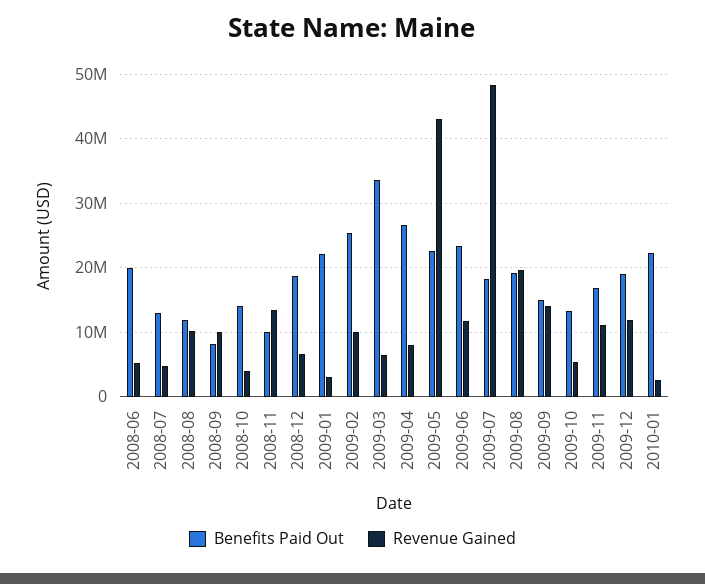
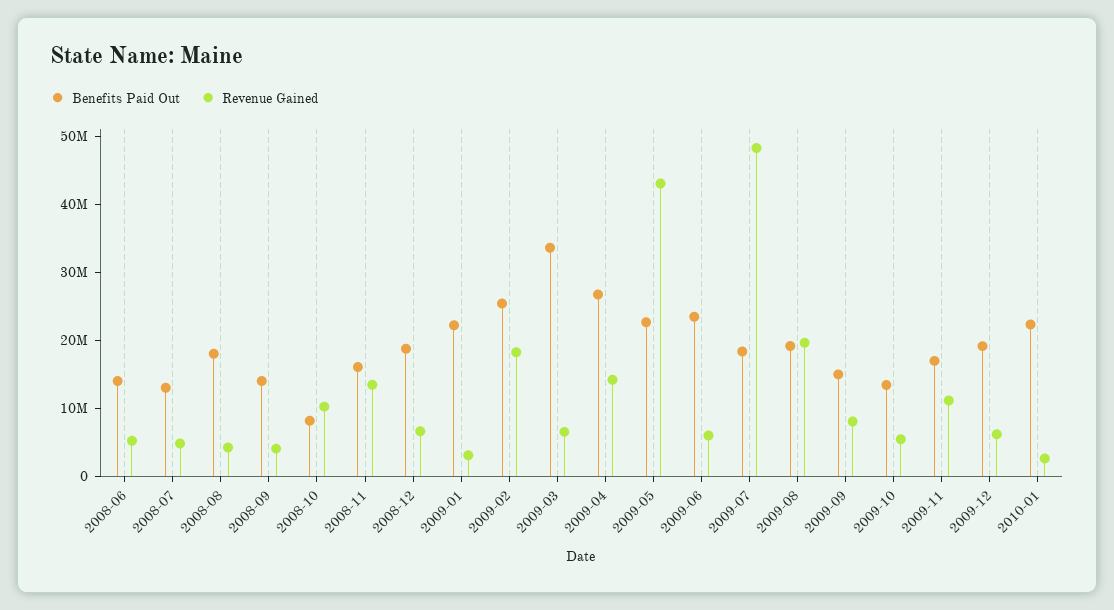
Benefits Paid Out, 2008-06: 20000000 -> 14000000
Benefits Paid Out, 2008-08: 12000000 -> 18000000
Revenue Gained, 2008-08: 10000000 -> 4000000
Benefits Paid Out, 2008-09: 8000000 -> 14000000
Revenue Gained, 2008-09: 10000000 -> 4000000
Benefits Paid Out, 2008-10: 14000000 -> 8000000
Revenue Gained, 2008-10: 4000000 -> 10000000
Benefits Paid Out, 2008-11: 10000000 -> 16000000
Revenue Gained, 2009-02: 10000000 -> 18000000
Revenue Gained, 2009-04: 8000000 -> 14000000
Revenue Gained, 2009-06: 12000000 -> 6000000
Revenue Gained, 2009-09: 14000000 -> 8000000
Revenue Gained, 2009-12: 12000000 -> 6000000

